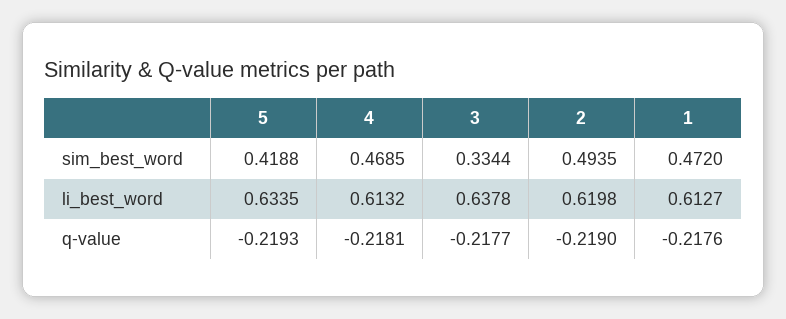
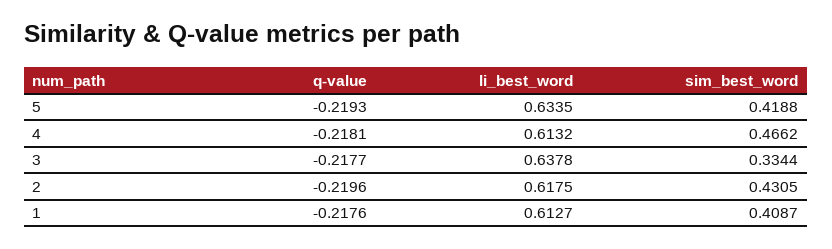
4, sim_best_word: 0.4685 -> 0.4662
2, sim_best_word: 0.4935 -> 0.4305
1, sim_best_word: 0.472 -> 0.4087
2, li_best_word: 0.6198 -> 0.6175
2, q-value: -0.219 -> -0.2196

